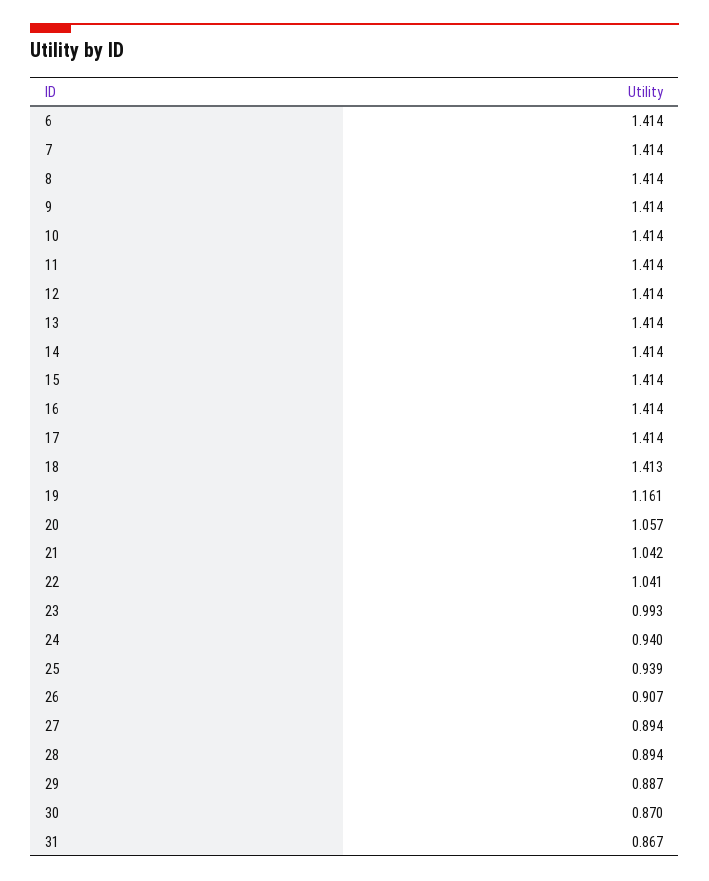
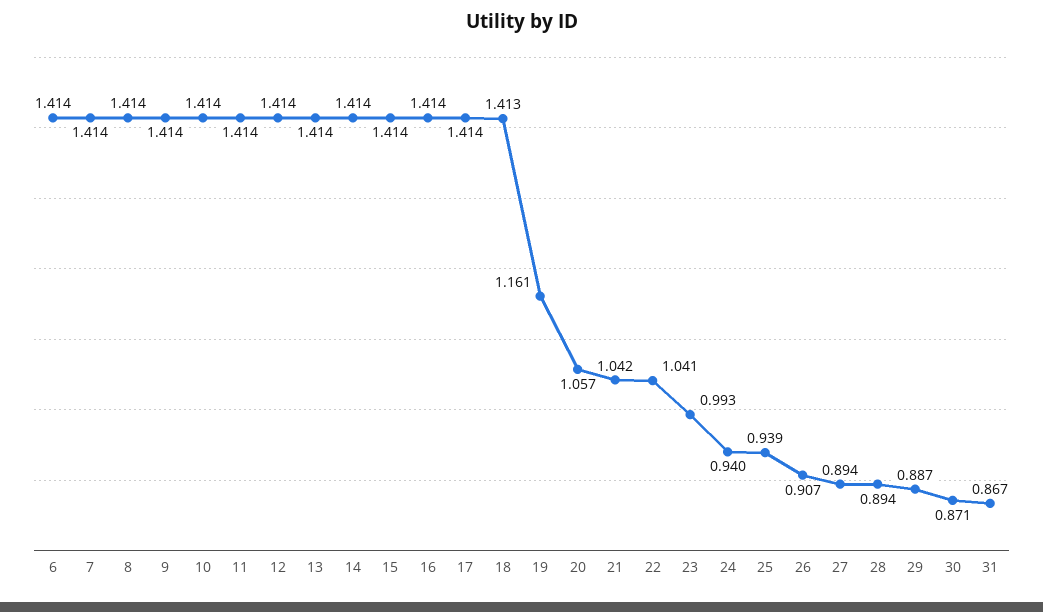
30: 0.87 -> 0.871

